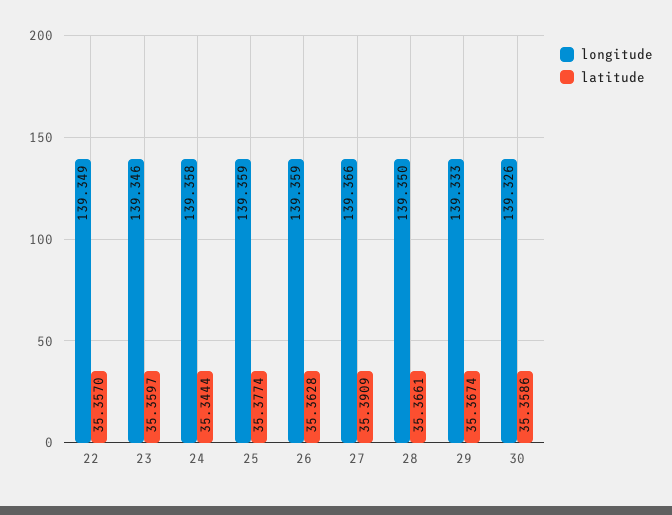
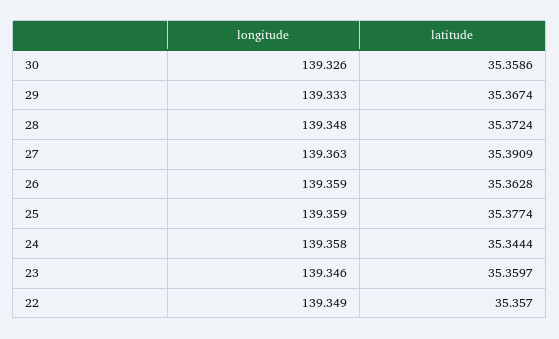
longitude, 27: 139.366 -> 139.363
longitude, 28: 139.35 -> 139.348
latitude, 28: 35.3661 -> 35.3724

